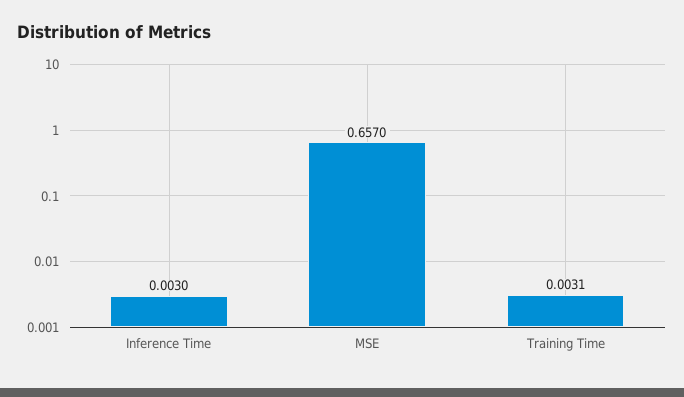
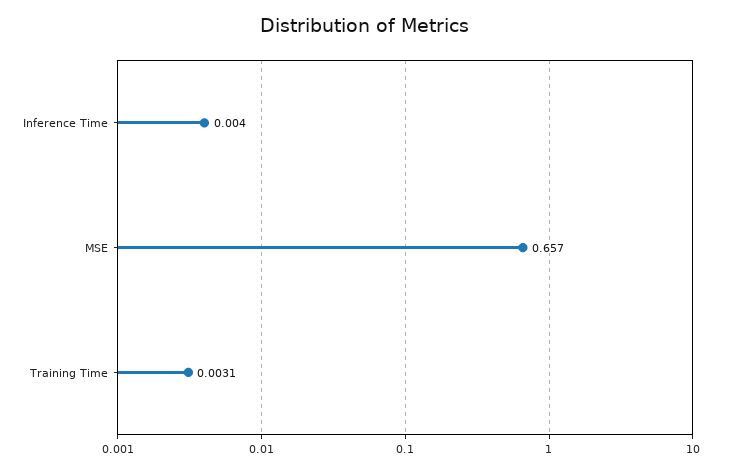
Inference Time: 0.003 -> 0.004

